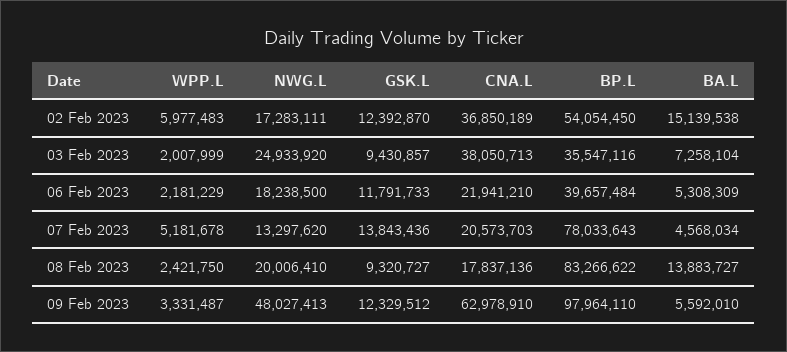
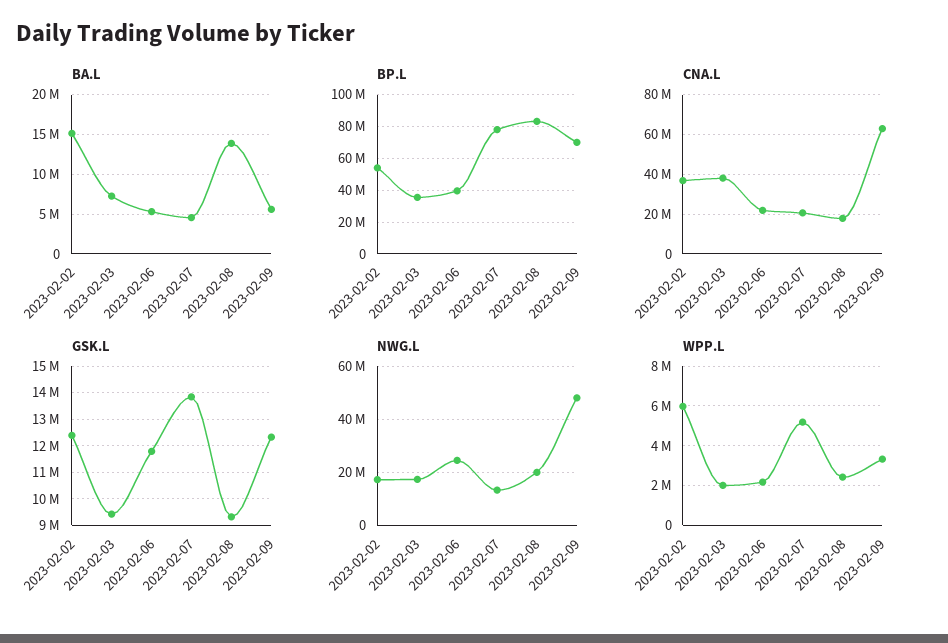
NWG.L, 03 Feb 2023: 24933920 -> 17500000
NWG.L, 06 Feb 2023: 18238500 -> 25000000
BP.L, 09 Feb 2023: 97964110 -> 70000000

